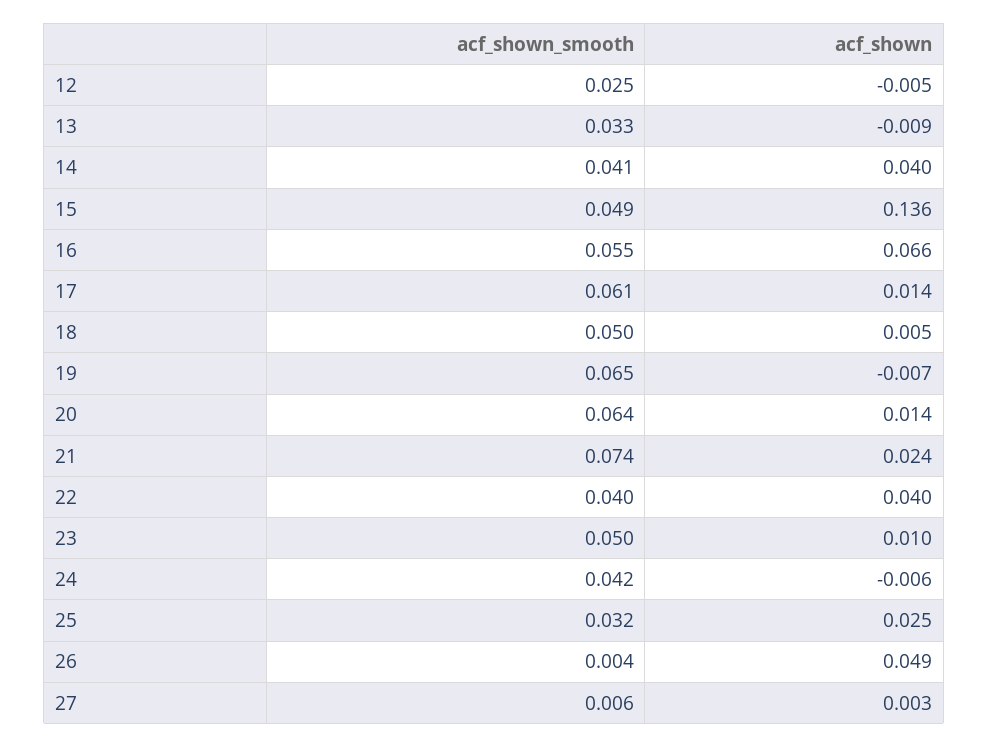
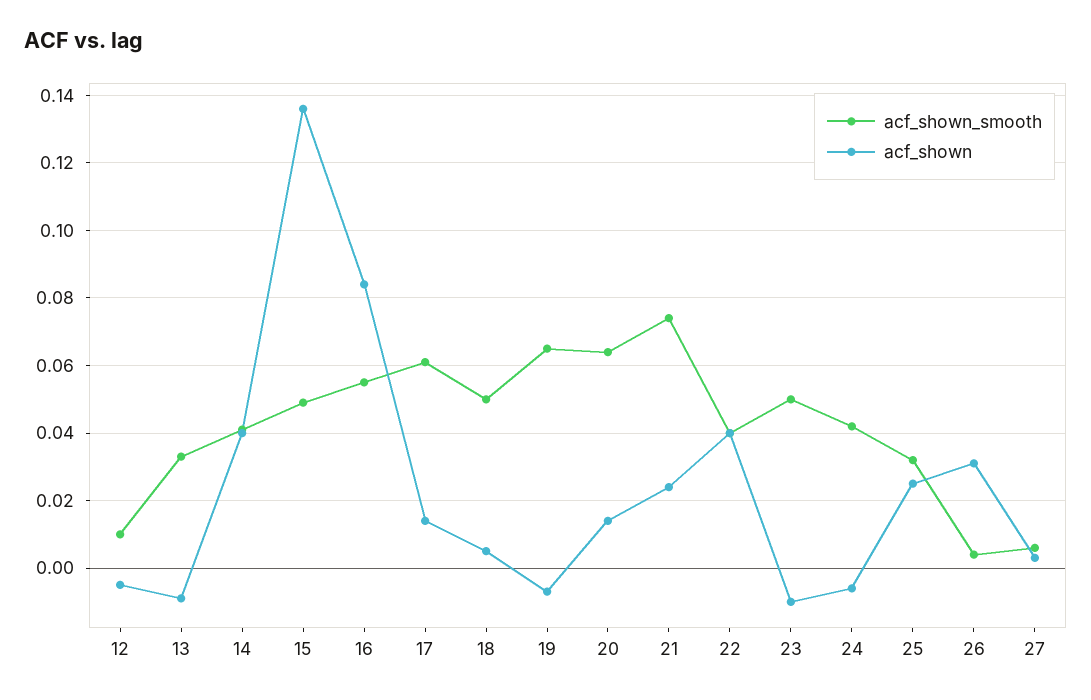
acf_shown_smooth, 12: 0.025 -> 0.01
acf_shown, 16: 0.066 -> 0.085
acf_shown, 23: 0.01 -> -0.01
acf_shown, 26: 0.049 -> 0.03

